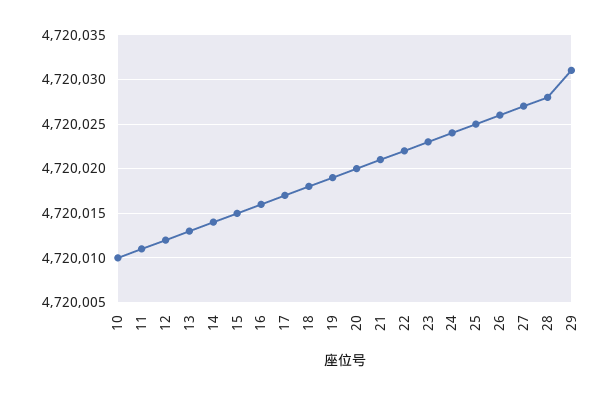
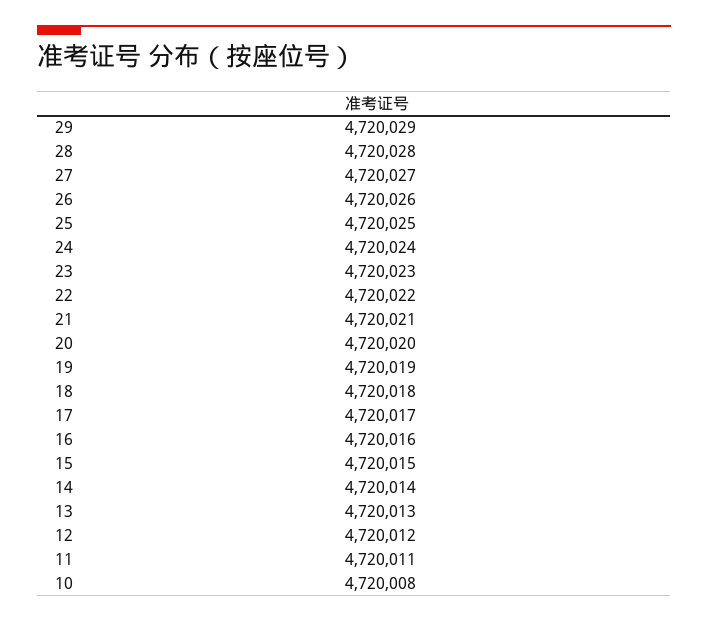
10: 4720010 -> 4720008
29: 4720031 -> 4720029

